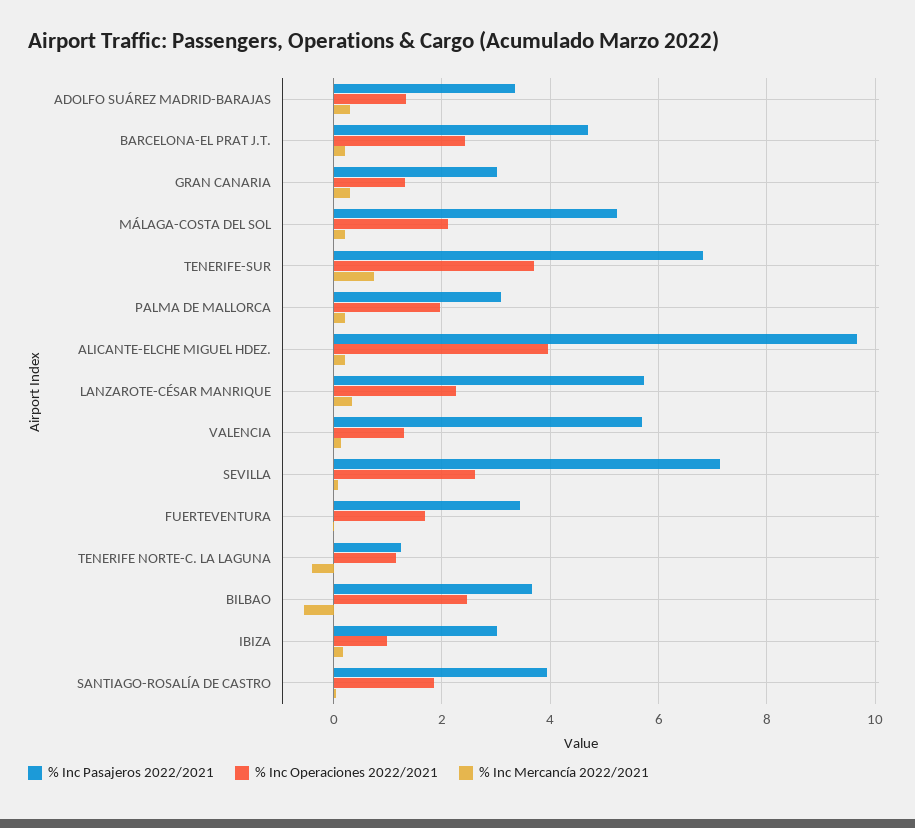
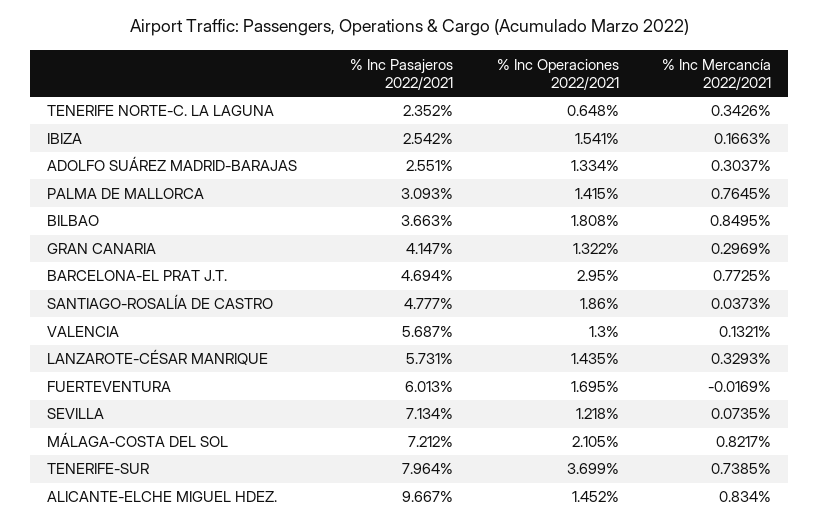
% Inc Pasajeros 2022/2021, ADOLFO SUÁREZ MADRID-BARAJAS: 3.4 -> 2.551
% Inc Operaciones 2022/2021, BARCELONA-EL PRAT J.T.: 2.4 -> 2.95
% Inc Mercancía 2022/2021, BARCELONA-EL PRAT J.T.: 0.2 -> 0.7725
% Inc Pasajeros 2022/2021, GRAN CANARIA: 3 -> 4.147
% Inc Pasajeros 2022/2021, MÁLAGA-COSTA DEL SOL: 5.2 -> 7.212
% Inc Mercancía 2022/2021, MÁLAGA-COSTA DEL SOL: 0.2 -> 0.8217
% Inc Pasajeros 2022/2021, TENERIFE-SUR: 6.8 -> 7.964
% Inc Operaciones 2022/2021, PALMA DE MALLORCA: 2 -> 1.415
% Inc Mercancía 2022/2021, PALMA DE MALLORCA: 0.2 -> 0.7645
% Inc Operaciones 2022/2021, ALICANTE-ELCHE MIGUEL HDEZ.: 4 -> 1.452
% Inc Mercancía 2022/2021, ALICANTE-ELCHE MIGUEL HDEZ.: 0.2 -> 0.834
% Inc Operaciones 2022/2021, LANZAROTE-CÉSAR MANRIQUE: 2.2 -> 1.435
% Inc Operaciones 2022/2021, SEVILLA: 2.6 -> 1.218
% Inc Pasajeros 2022/2021, FUERTEVENTURA: 3.4 -> 6.013
% Inc Pasajeros 2022/2021, TENERIFE NORTE-C. LA LAGUNA: 1.2 -> 2.352
% Inc Operaciones 2022/2021, TENERIFE NORTE-C. LA LAGUNA: 1.2 -> 0.648
% Inc Mercancía 2022/2021, TENERIFE NORTE-C. LA LAGUNA: -0.4 -> 0.3426
% Inc Operaciones 2022/2021, BILBAO: 2.4 -> 1.808
% Inc Mercancía 2022/2021, BILBAO: -0.6 -> 0.8495
% Inc Pasajeros 2022/2021, IBIZA: 3 -> 2.542
% Inc Operaciones 2022/2021, IBIZA: 1 -> 1.541
% Inc Pasajeros 2022/2021, SANTIAGO-ROSALÍA DE CASTRO: 4 -> 4.777

